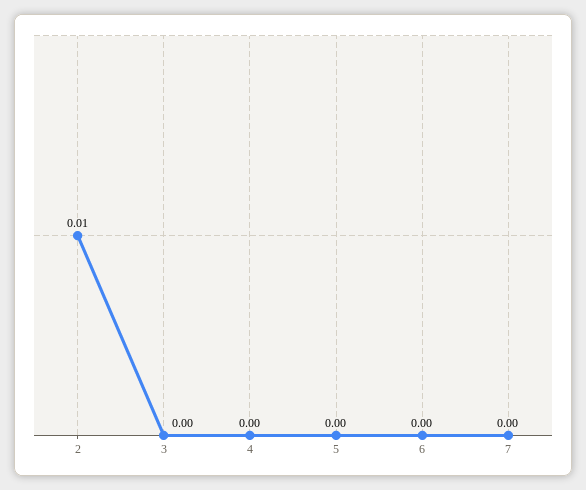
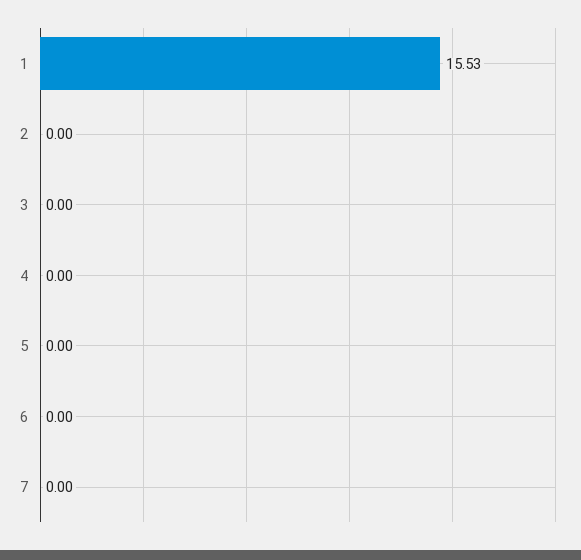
2: 0.01 -> 0
1: none -> 15.53

